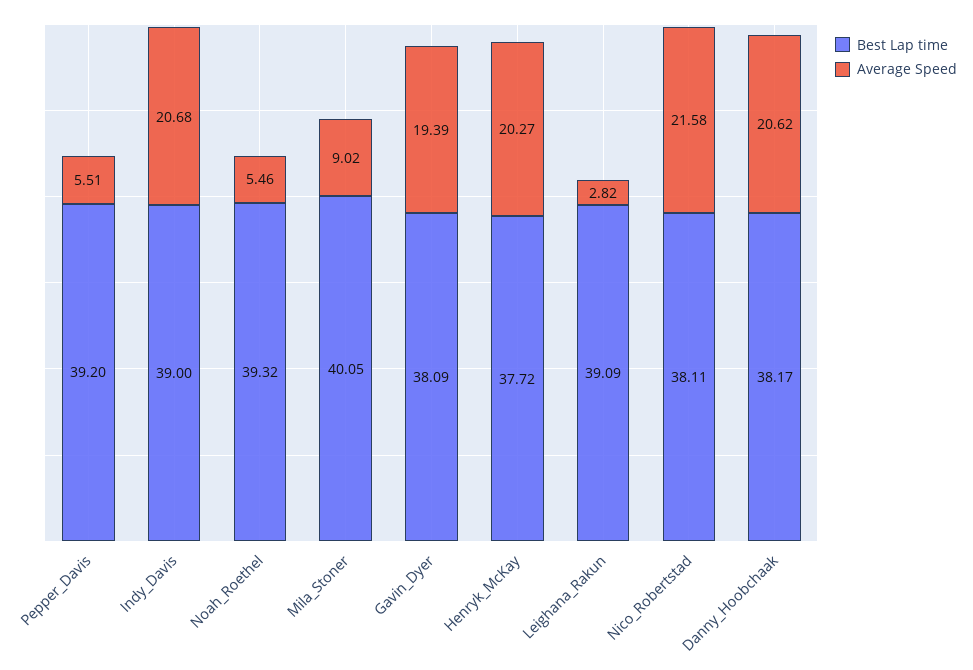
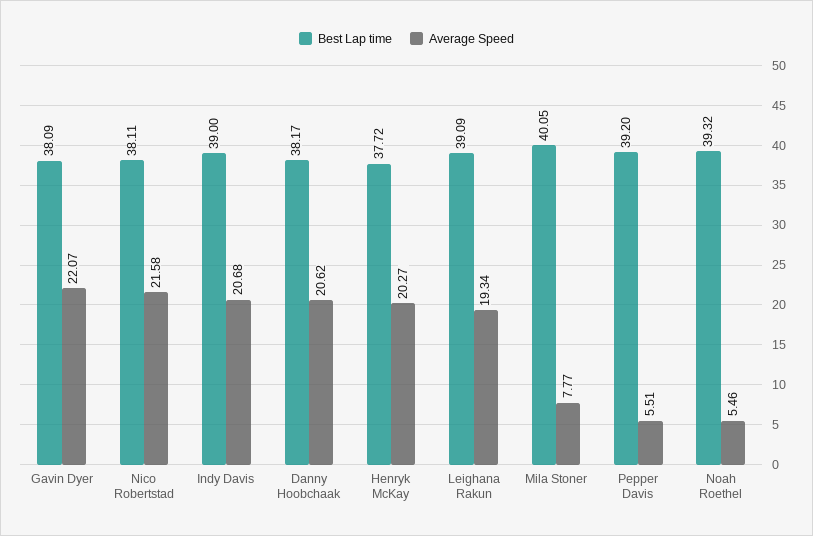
Average Speed, Mila_Stoner: 9.02 -> 7.77
Average Speed, Gavin_Dyer: 19.39 -> 22.07
Average Speed, Leighana_Rakun: 2.82 -> 19.34

